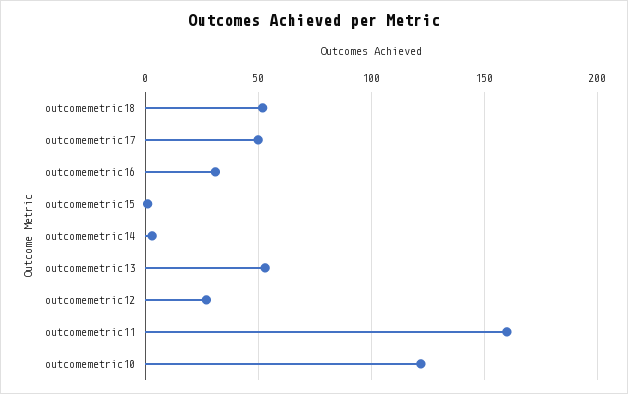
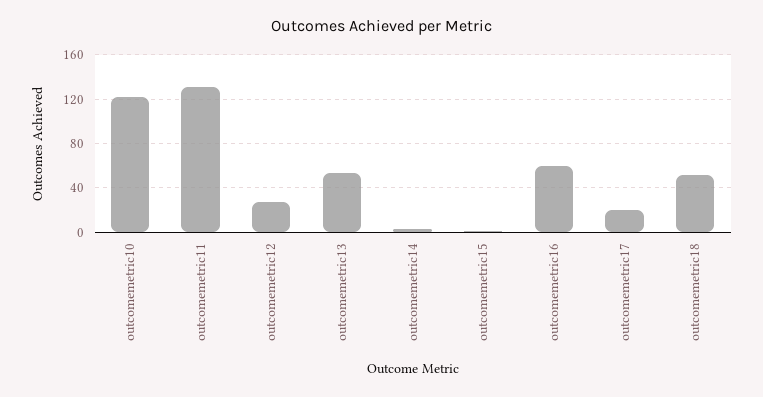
outcomemetric17: 50 -> 20
outcomemetric16: 30 -> 60
outcomemetric11: 160 -> 130

